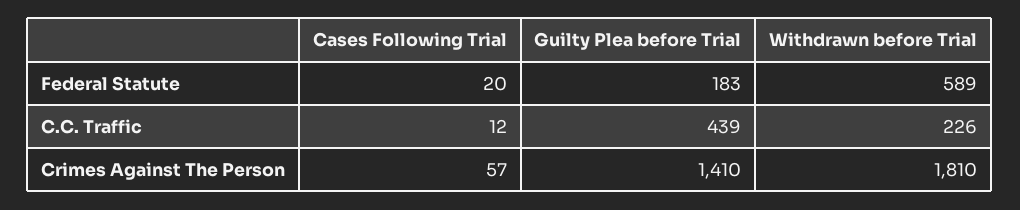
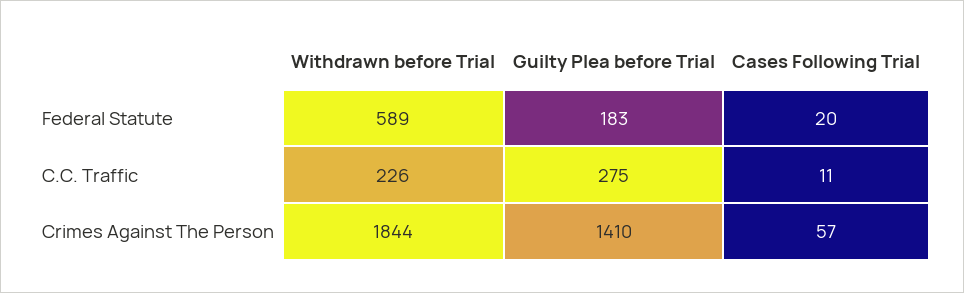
Cases Following Trial, C.C. Traffic: 12 -> 11
Guilty Plea before Trial, C.C. Traffic: 439 -> 275
Withdrawn before Trial, Crimes Against The Person: 1810 -> 1844

